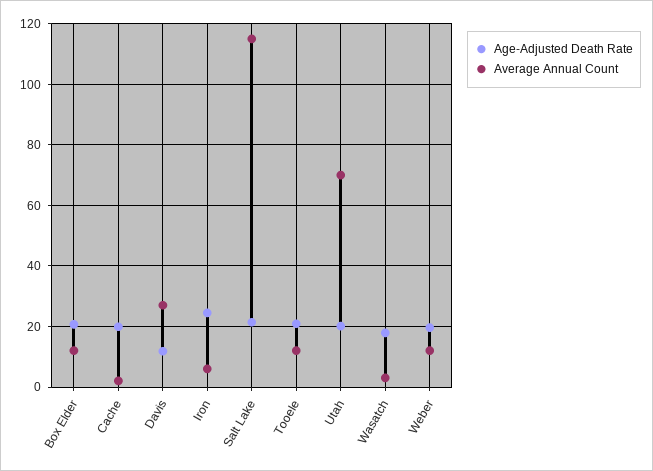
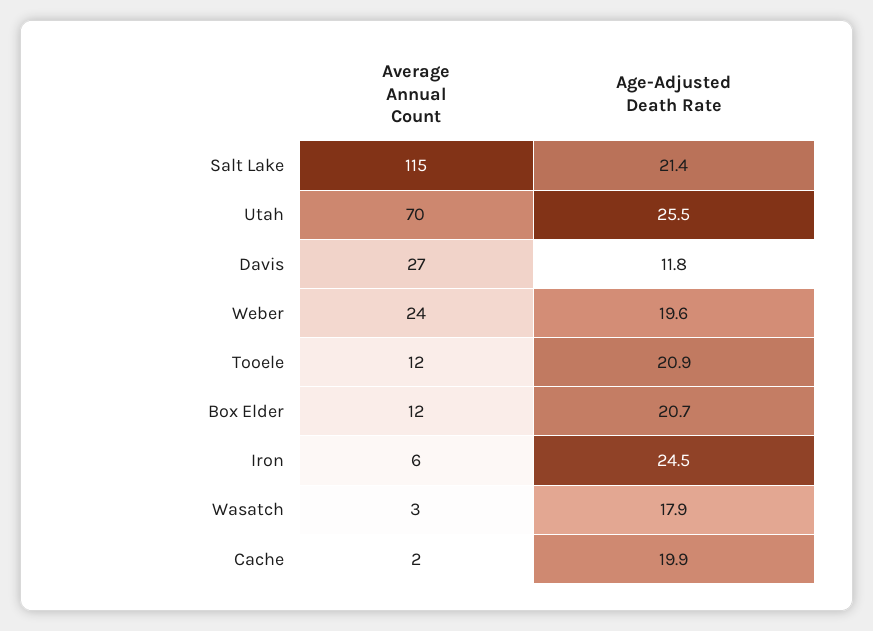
Age-Adjusted Death Rate, Utah: 20 -> 25.5
Average Annual Count, Weber: 12 -> 24

